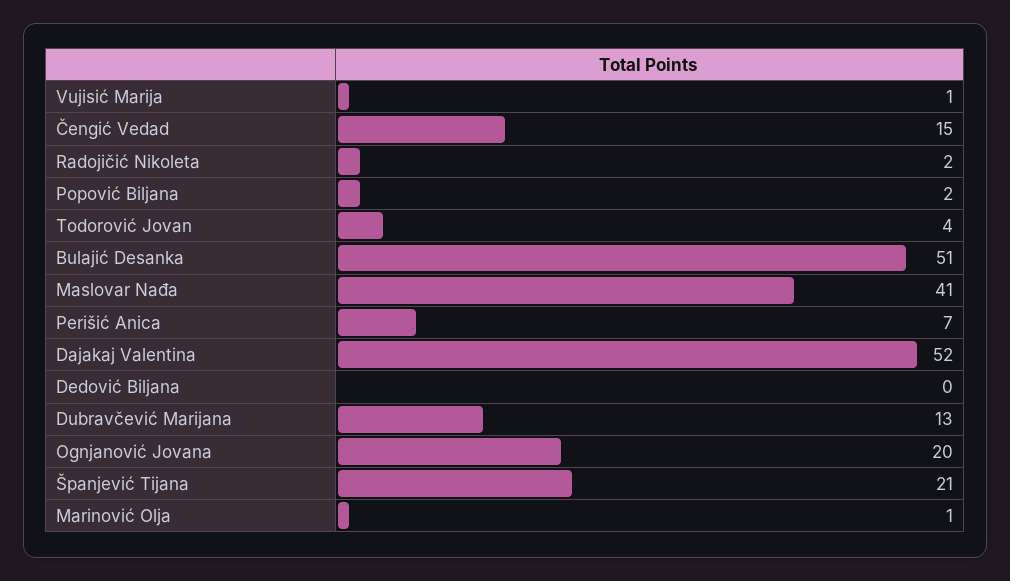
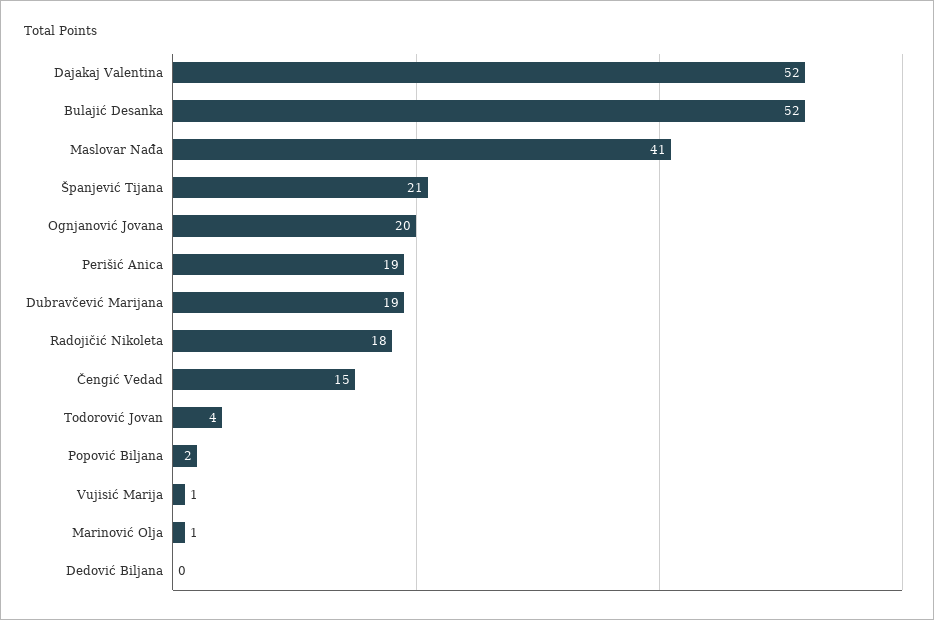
Radojičić Nikoleta: 2 -> 18
Bulajić Desanka: 51 -> 52
Perišić Anica: 7 -> 19
Dubravčević Marijana: 13 -> 19

